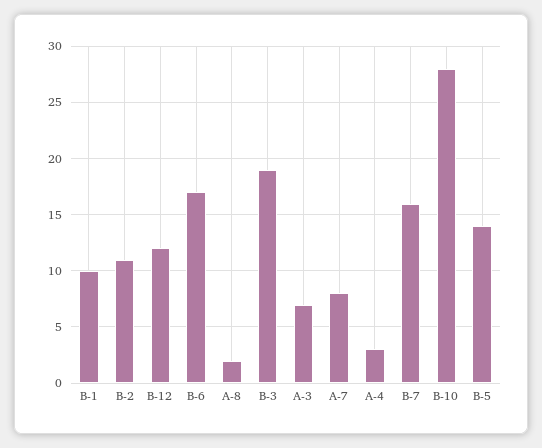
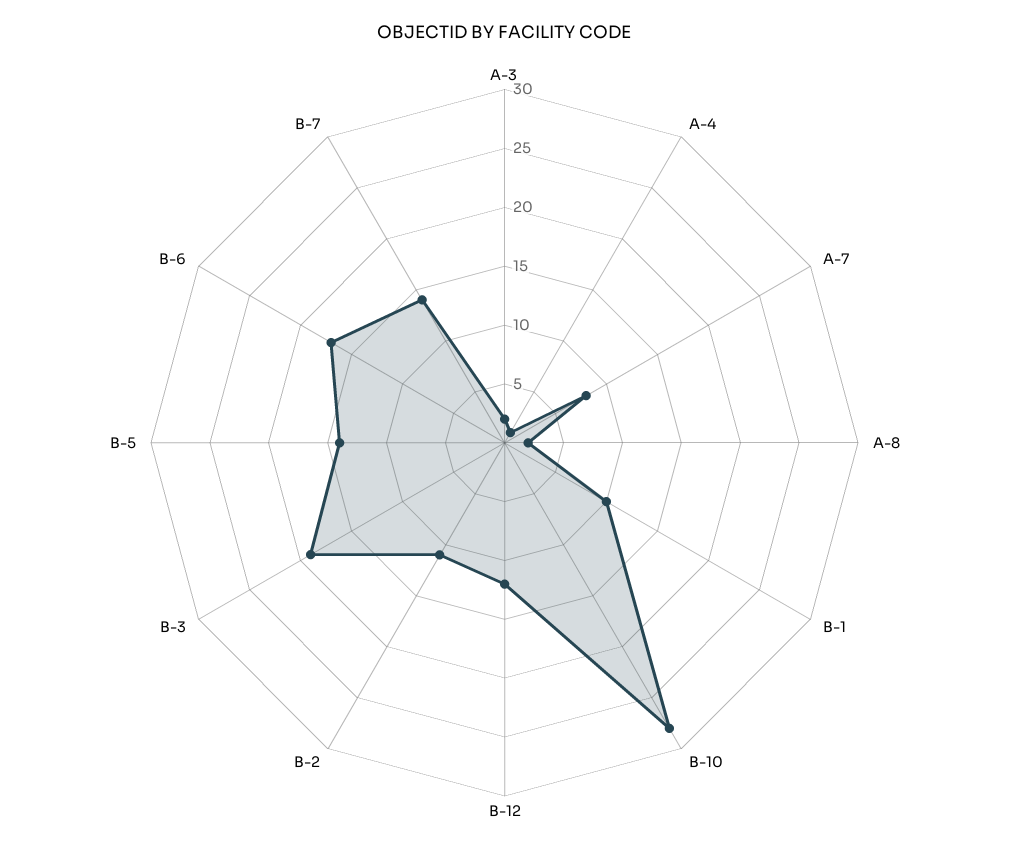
A-3: 7 -> 2
A-4: 3 -> 1
B-7: 16 -> 14

